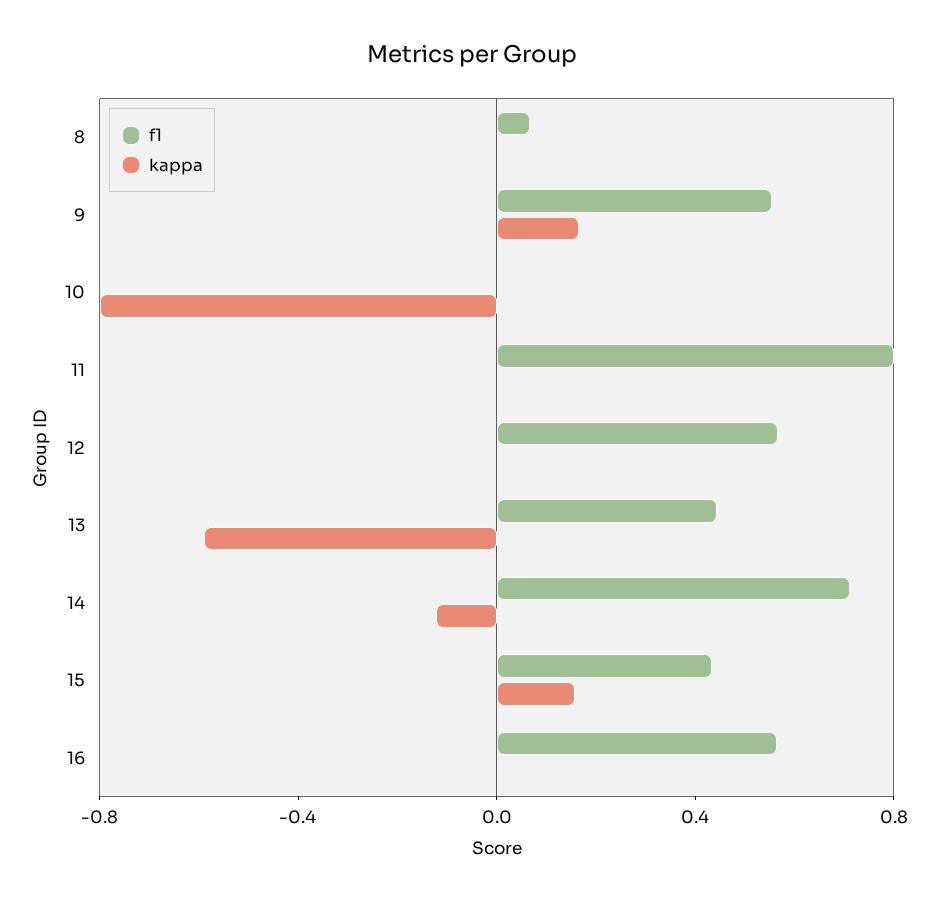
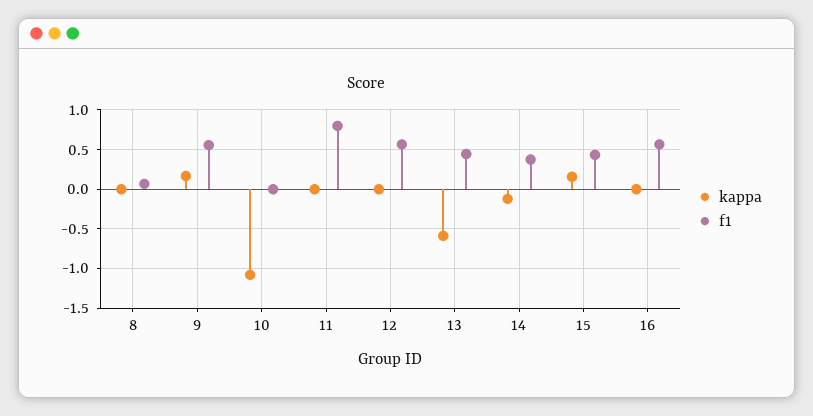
kappa, 10: -0.8 -> -1.1
f1, 14: 0.7 -> 0.4

